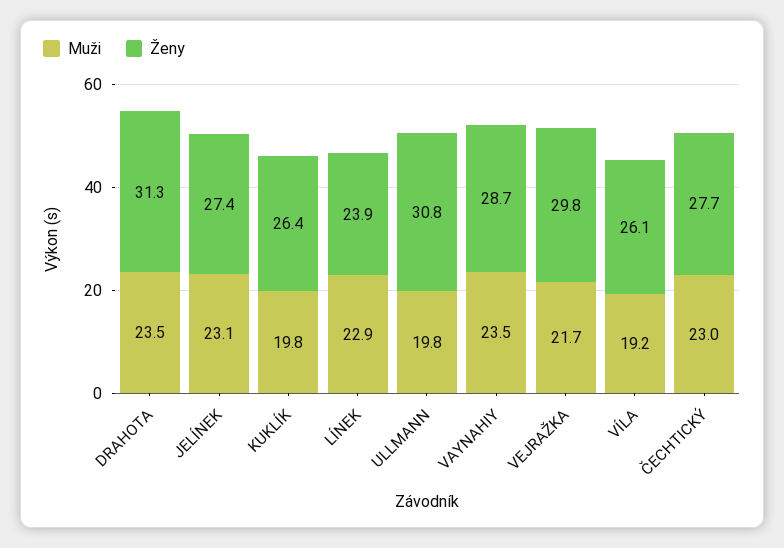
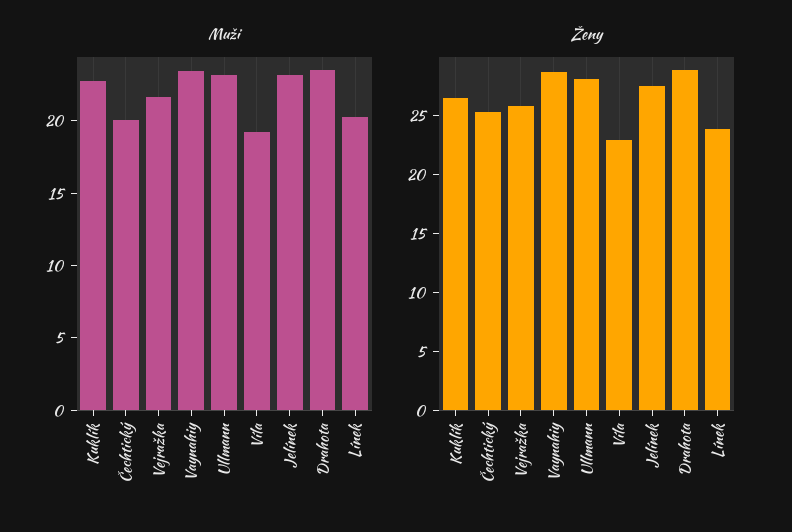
Ženy, DRAHOTA: 31.3 -> 29
Muži, KUKLÍK: 19.8 -> 23
Muži, LÍNEK: 22.9 -> 20
Muži, ULLMANN: 19.8 -> 23
Ženy, ULLMANN: 30.8 -> 28
Ženy, VEJRAŽKA: 29.8 -> 26
Ženy, VÍLA: 26.1 -> 23
Muži, ČECHTICKÝ: 23 -> 20
Ženy, ČECHTICKÝ: 27.7 -> 25

